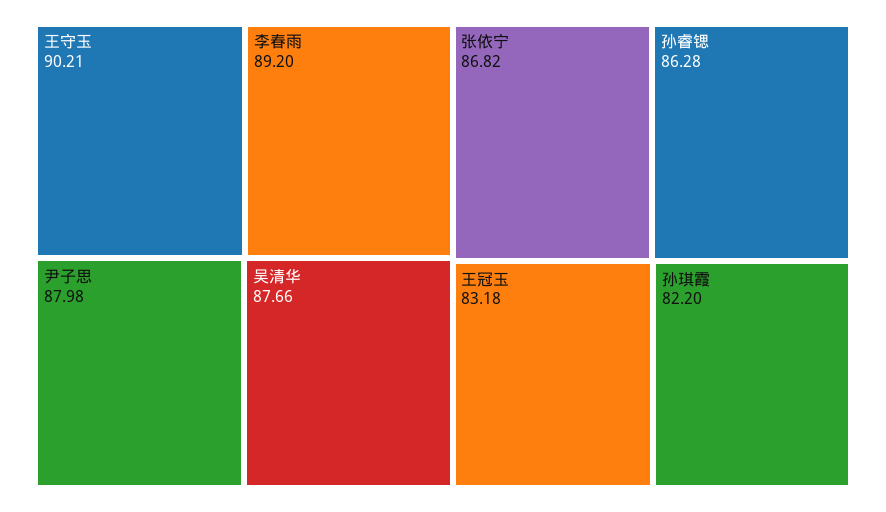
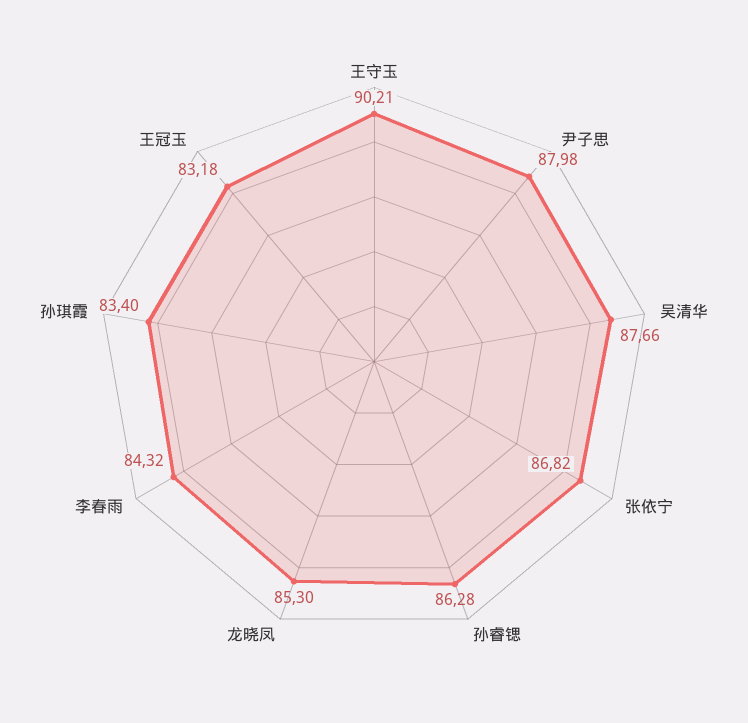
李春雨: 89.2 -> 84.32
孙琪霞: 82.2 -> 83.4
龙晓凤: none -> 85.3

